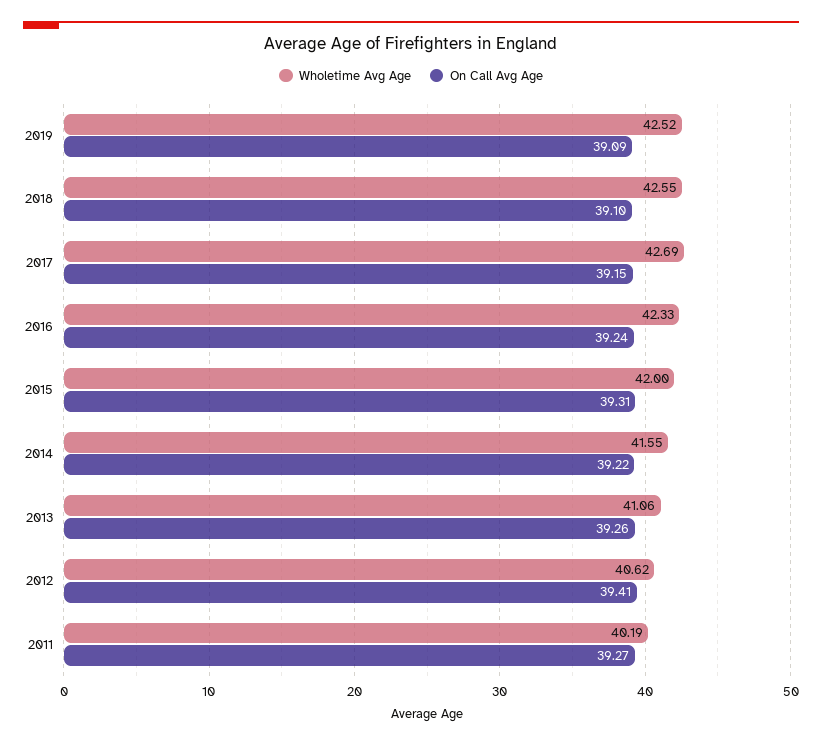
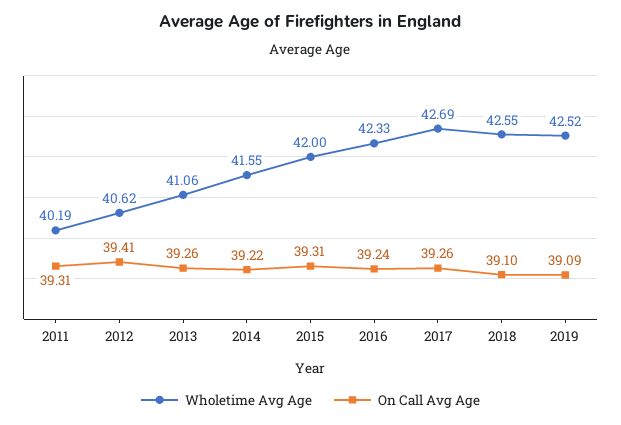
On Call Avg Age, 2017: 39.15 -> 39.26
On Call Avg Age, 2011: 39.27 -> 39.31

